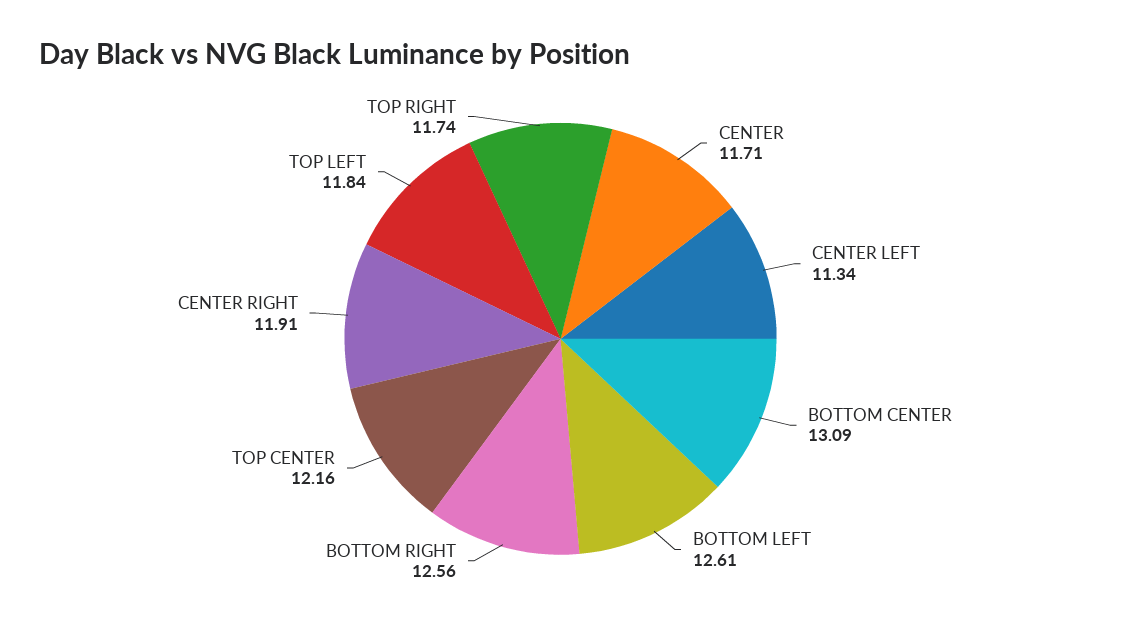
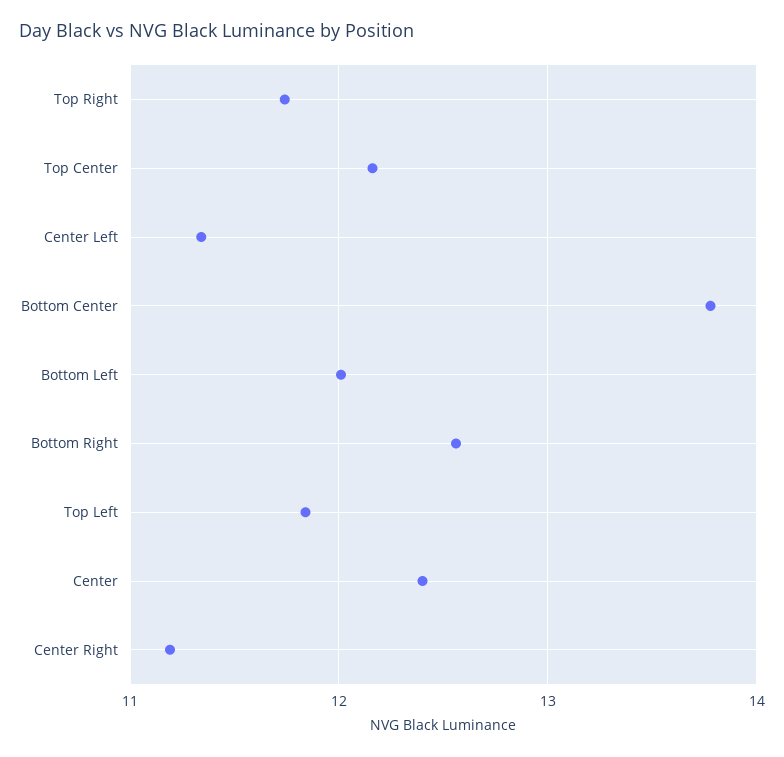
CENTER: 11.71 -> 12.4
BOTTOM CENTER: 13.09 -> 13.8
BOTTOM LEFT: 12.61 -> 12
CENTER RIGHT: 11.91 -> 11.2

